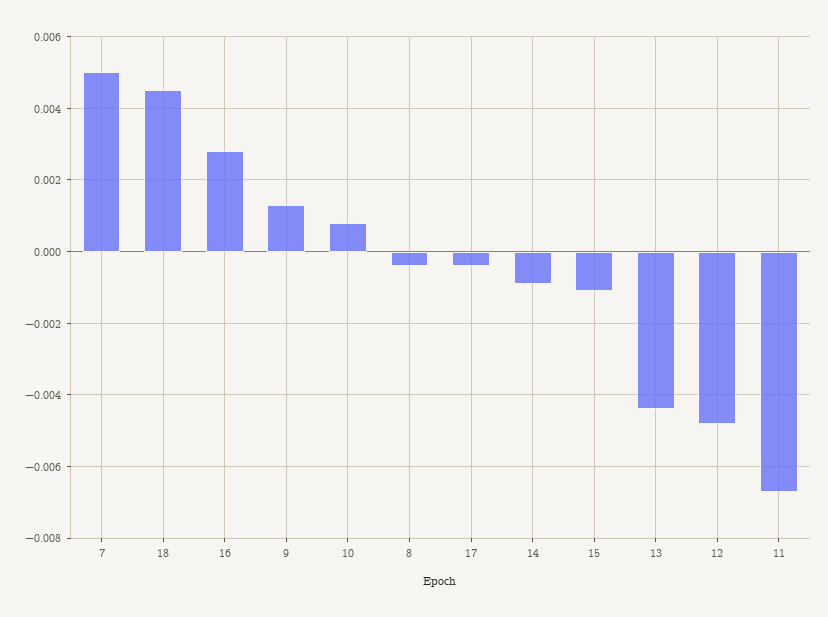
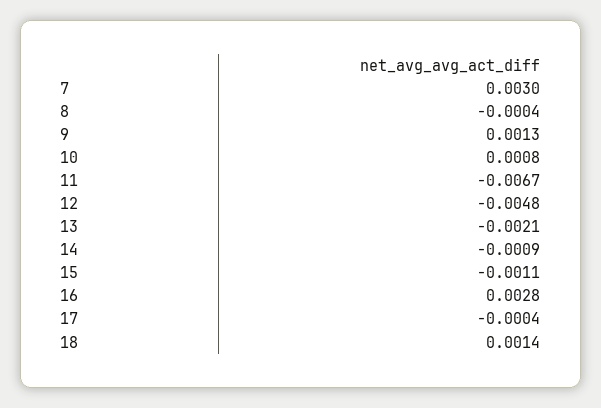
7: 0.005 -> 0.003
18: 0.0045 -> 0.0014
13: -0.0045 -> -0.0021

